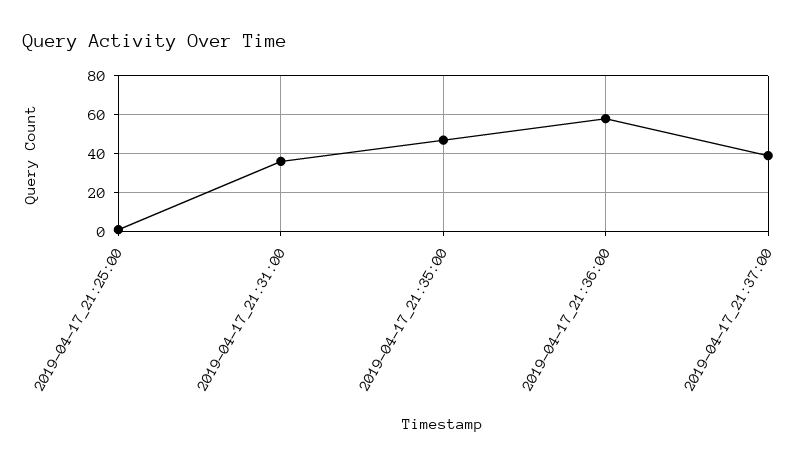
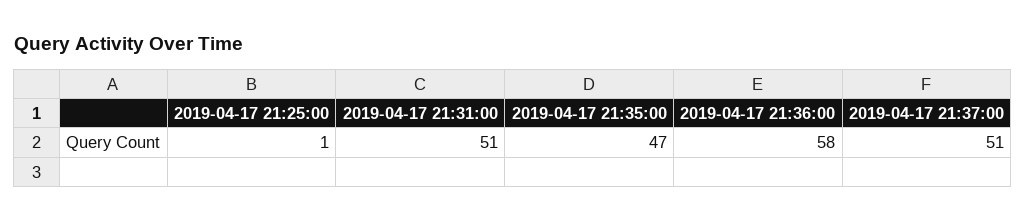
2019-04-17_21:31:00: 35 -> 51
2019-04-17_21:37:00: 40 -> 51

